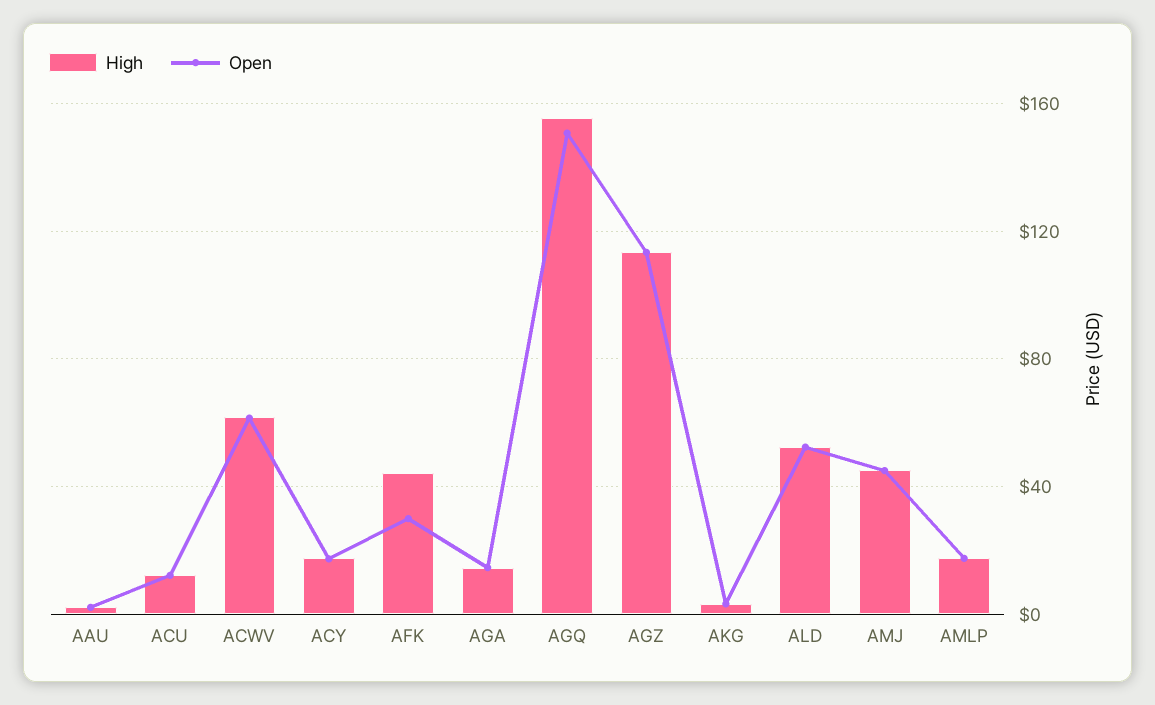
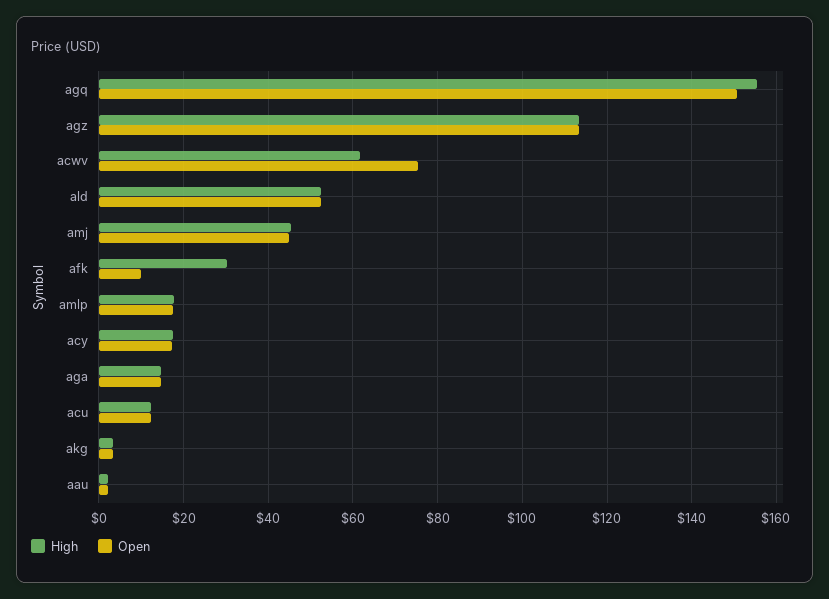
Open, ACWV: 60 -> 76
High, AFK: 45 -> 30
Open, AFK: 30 -> 10

